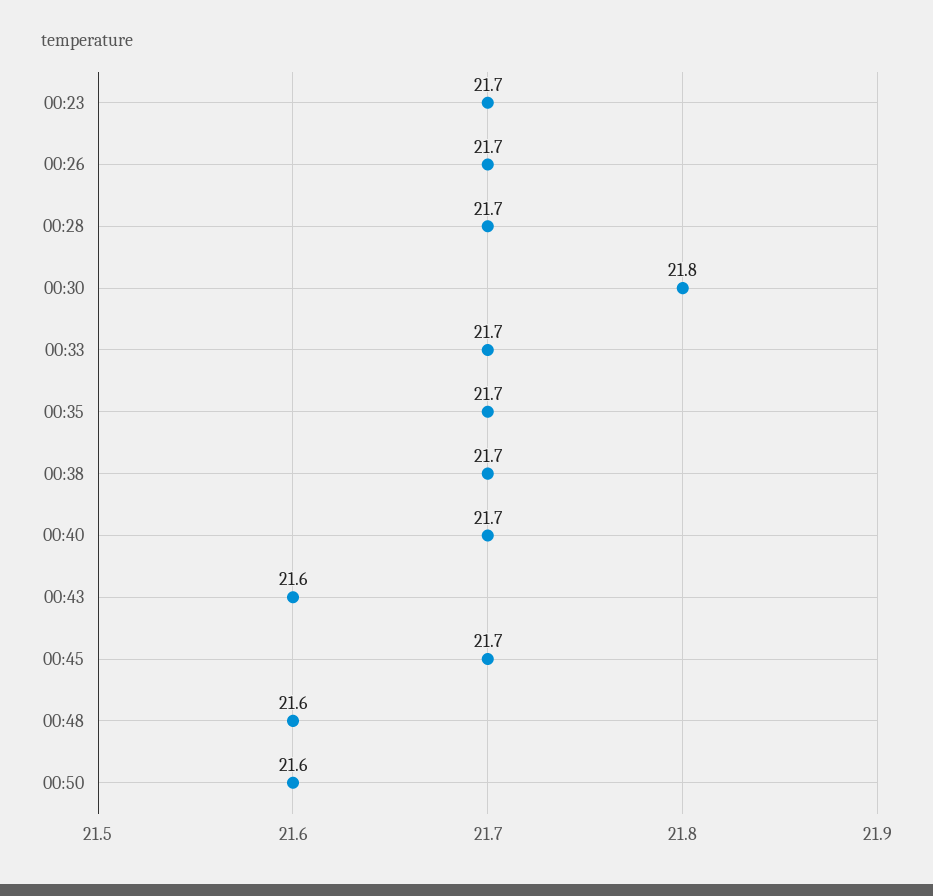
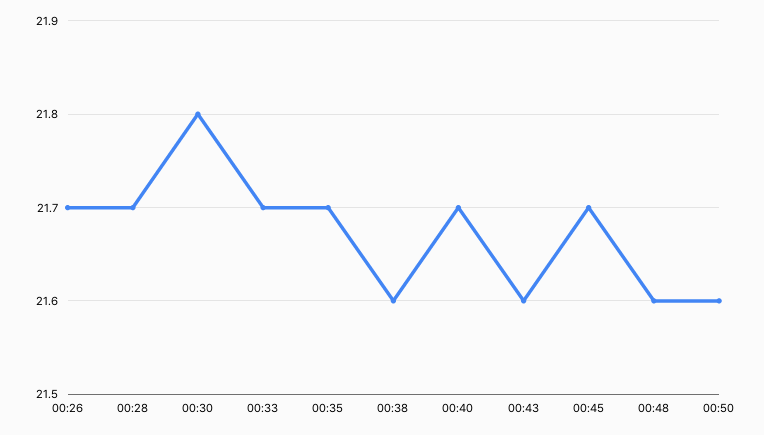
00:23: 21.7 -> none
00:38: 21.7 -> 21.6

